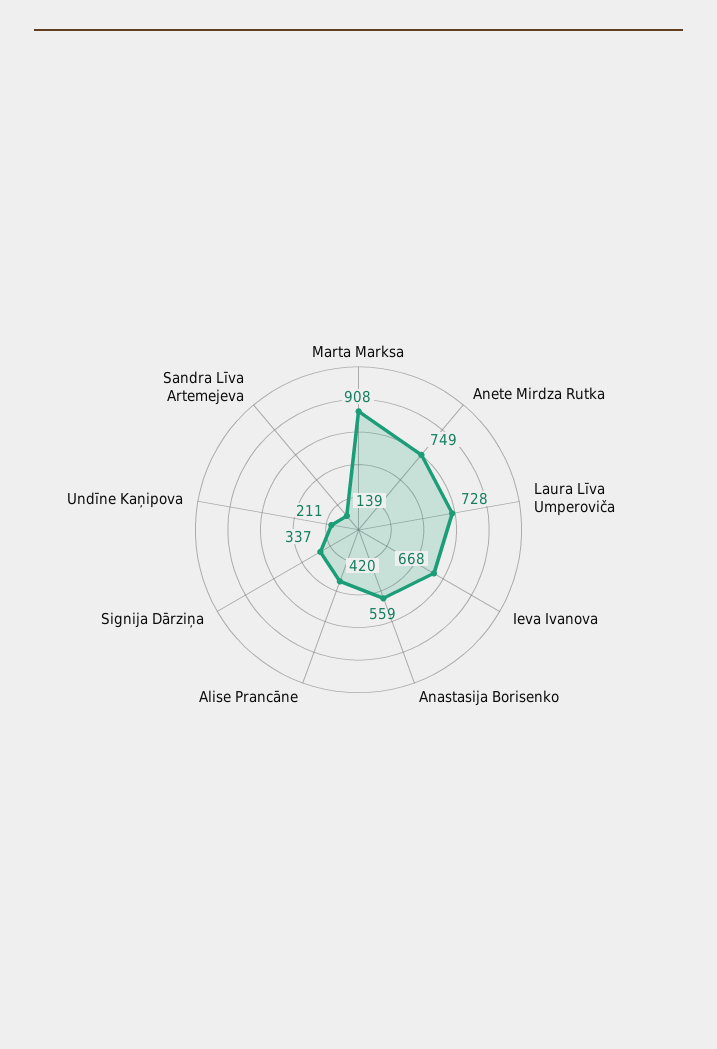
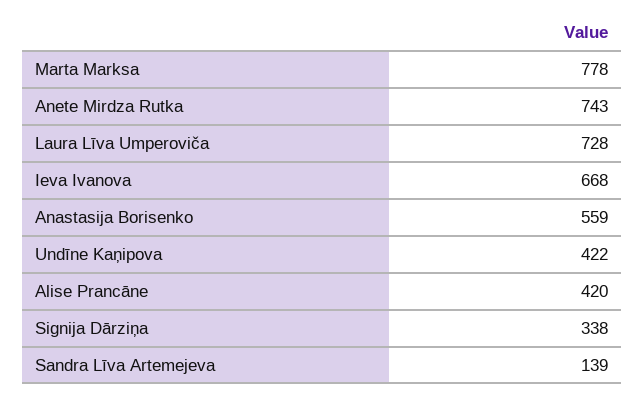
Marta Marksa: 908 -> 778
Anete Mirdza Rutka: 749 -> 743
Signija Dārziņa: 337 -> 338
Undīne Kaņipova: 211 -> 422

